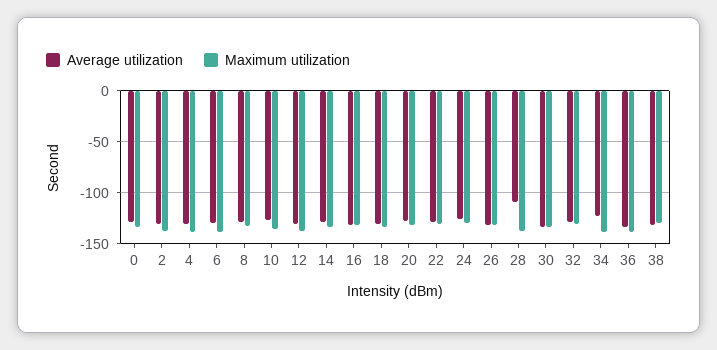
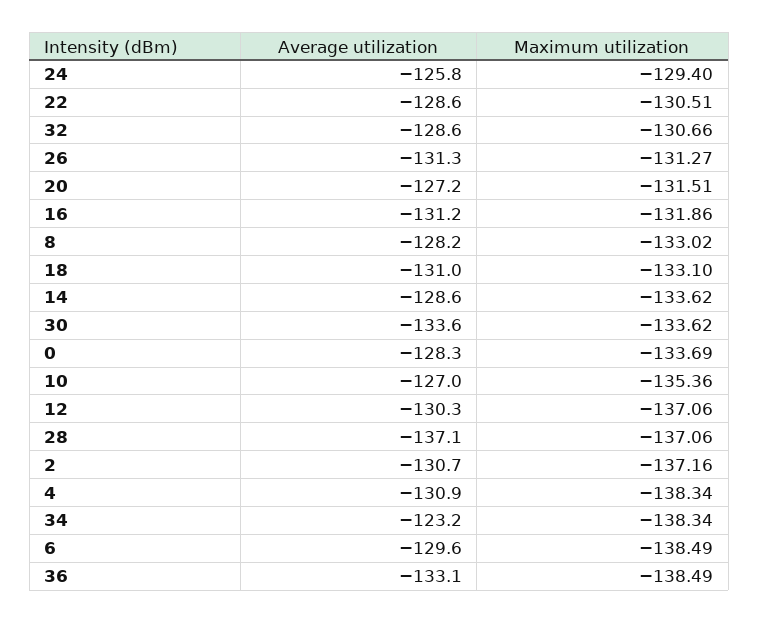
Average utilization, 28: -110 -> -137.1
Average utilization, 38: -130 -> none
Maximum utilization, 38: -130 -> none

